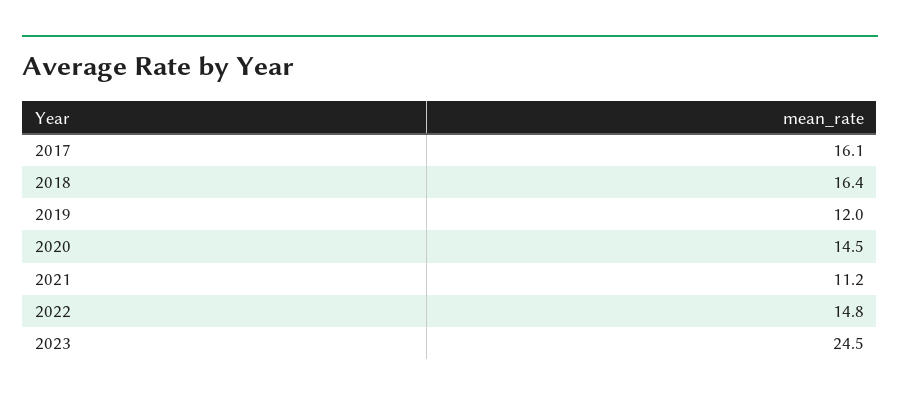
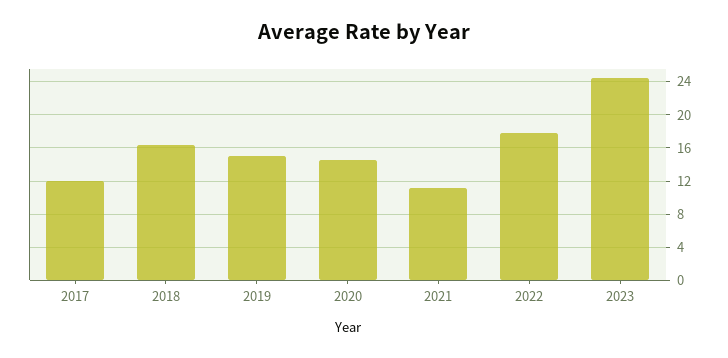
2017: 16.1 -> 12
2019: 12 -> 15
2022: 14.8 -> 18

